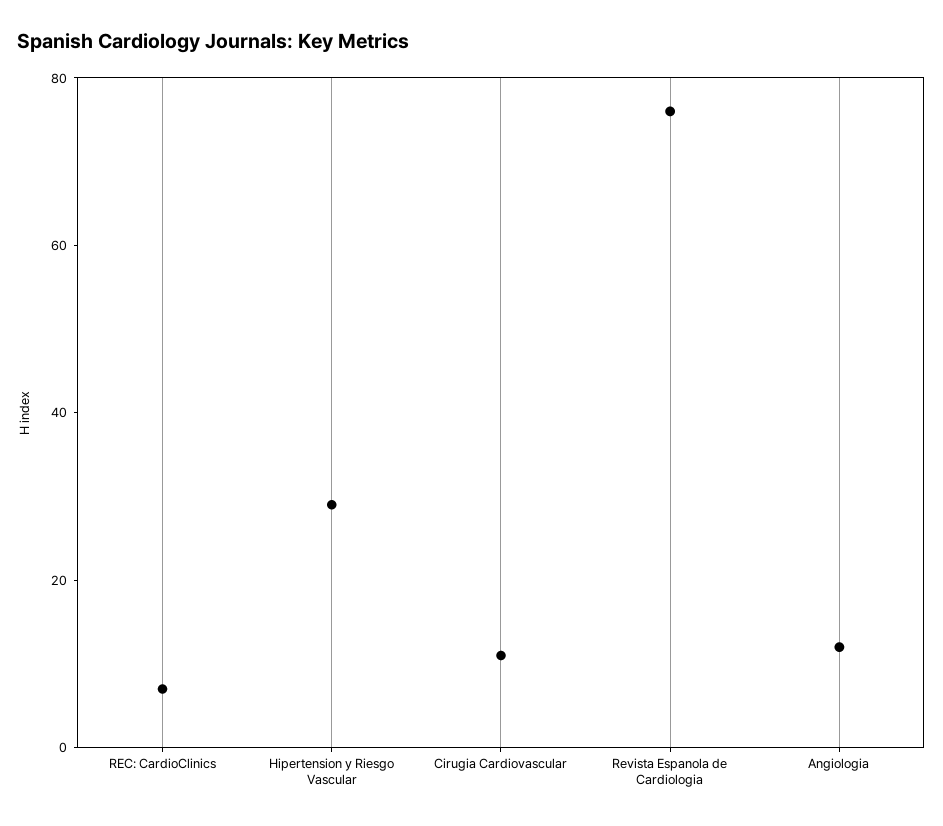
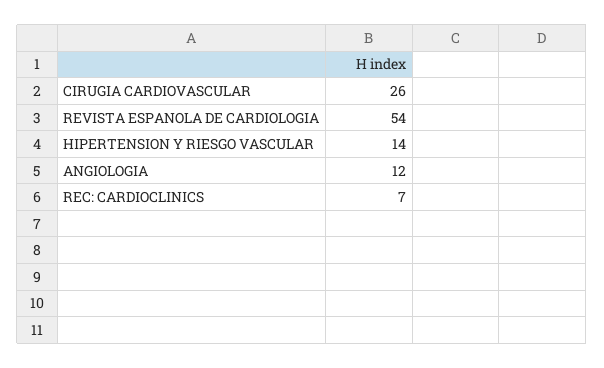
Hipertension y Riesgo Vascular: 30 -> 14
Cirugia Cardiovascular: 10 -> 26
Revista Espanola de Cardiologia: 75 -> 54

